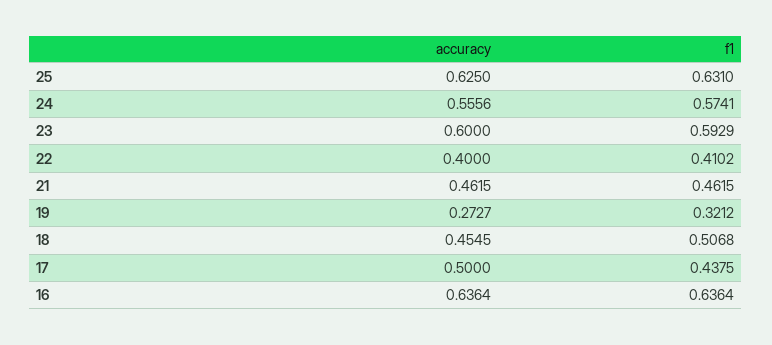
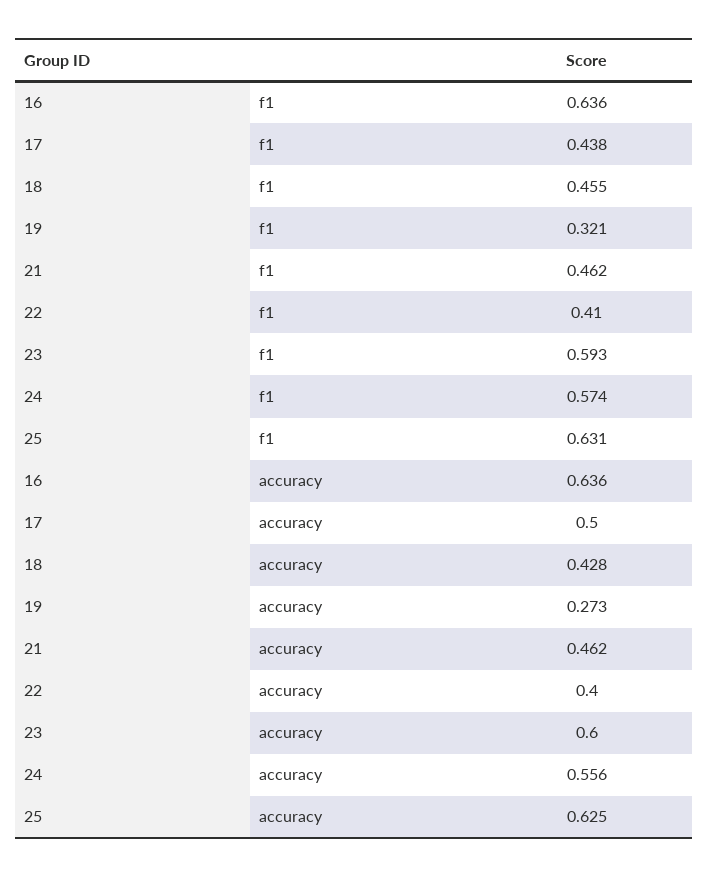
accuracy, 18: 0.4545 -> 0.428
f1, 18: 0.5068 -> 0.455

